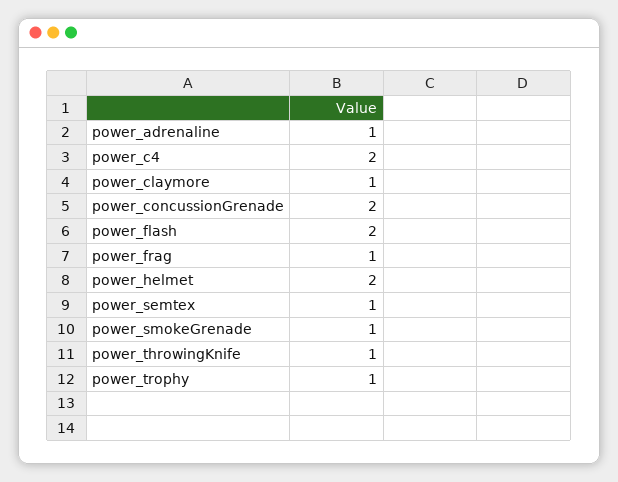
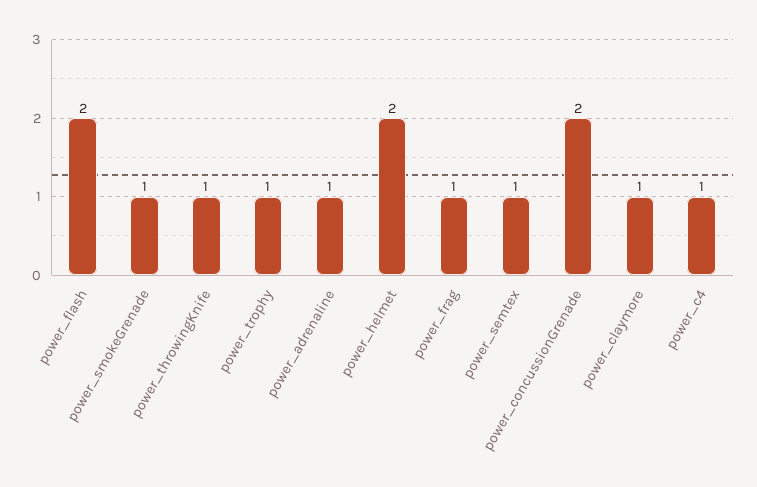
power_c4: 2 -> 1

